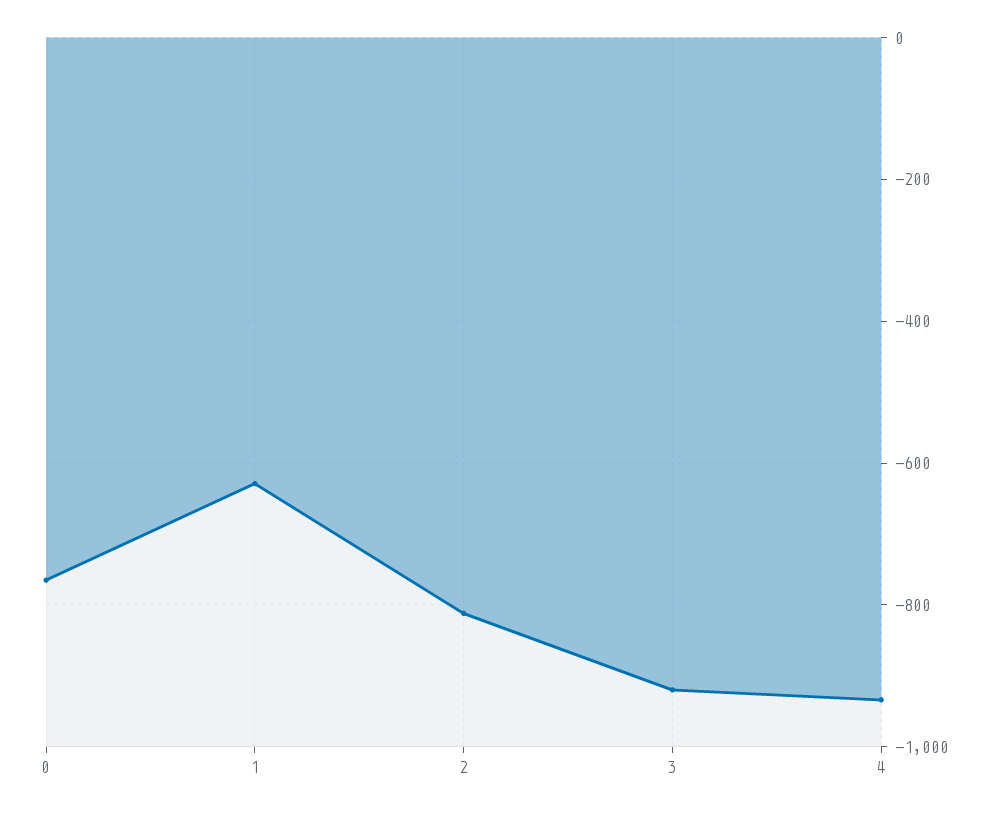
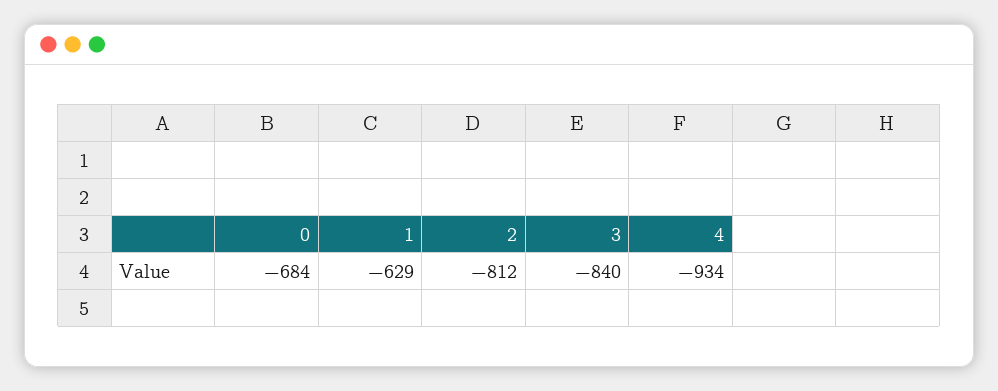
0: -760 -> -684
3: -920 -> -840

